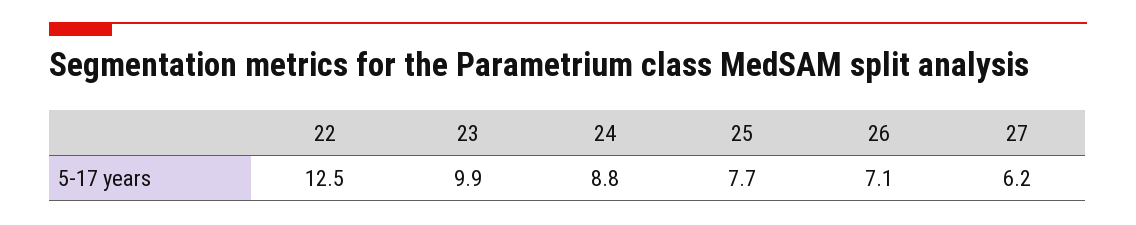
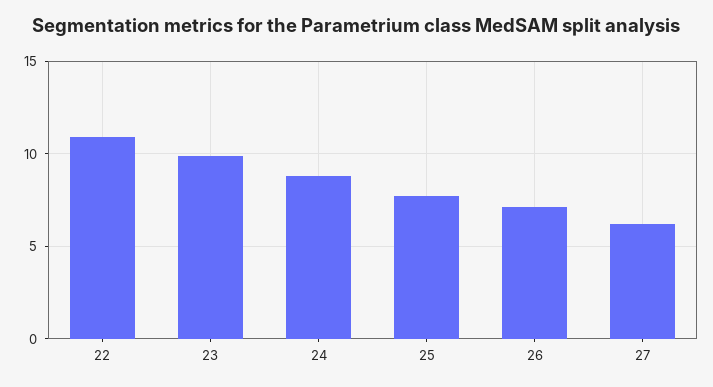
22: 12.5 -> 11

